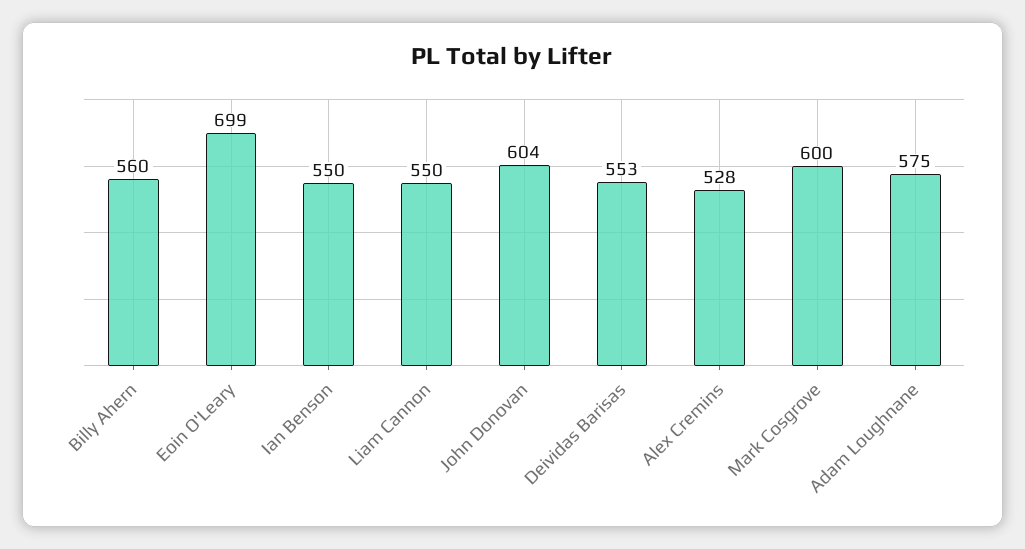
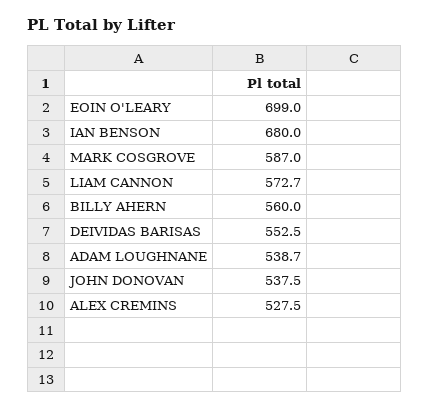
Ian Benson: 550 -> 680
Liam Cannon: 550 -> 572.7
John Donovan: 604 -> 537.5
Mark Cosgrove: 600 -> 587
Adam Loughnane: 575 -> 538.7

